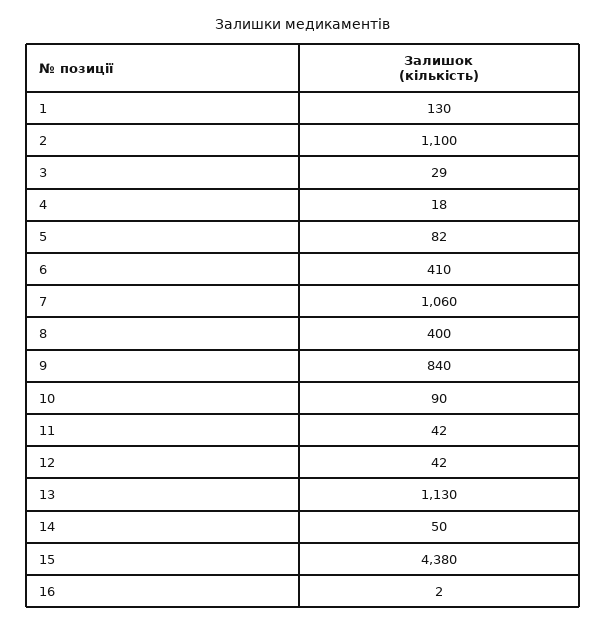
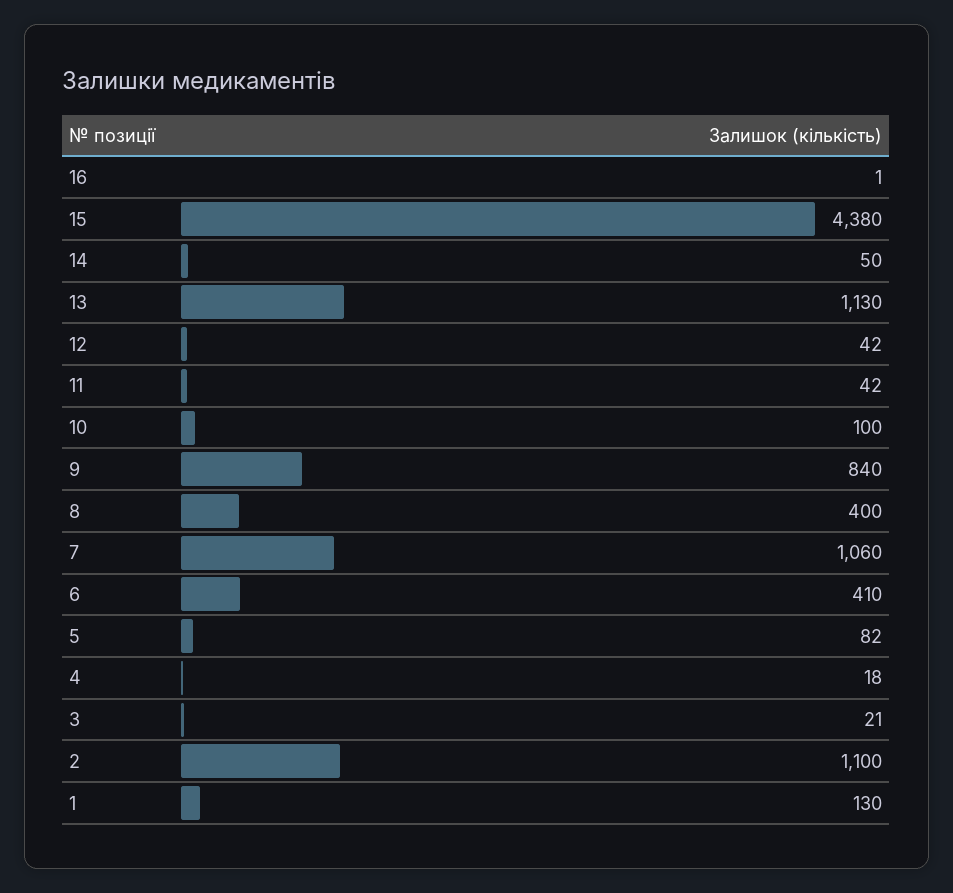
3: 29 -> 21
10: 90 -> 100
16: 2 -> 1

